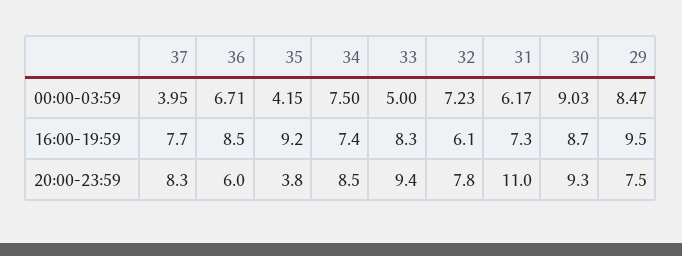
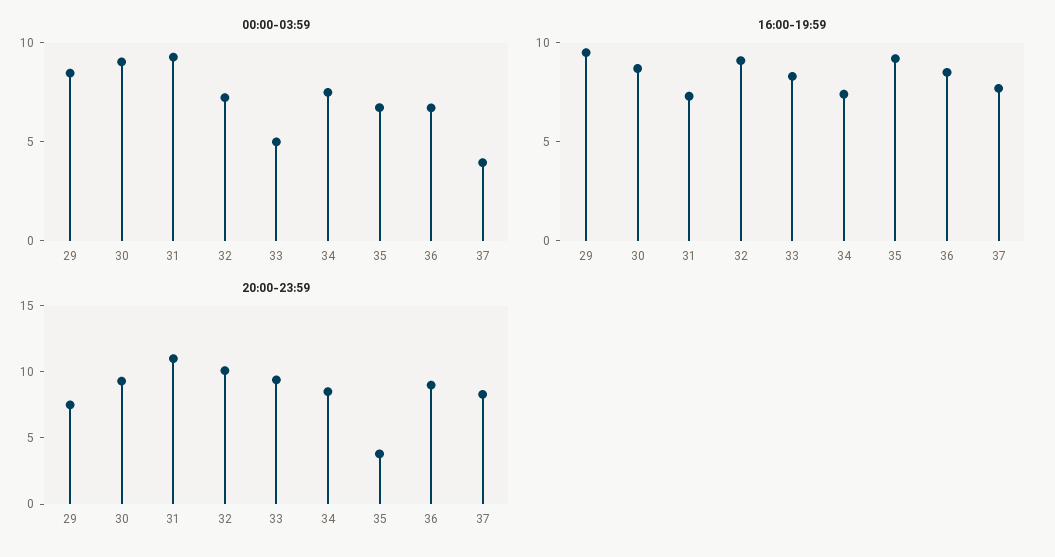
00:00-03:59, 35: 4.15 -> 7
00:00-03:59, 31: 6.17 -> 9
16:00-19:59, 32: 6.1 -> 9
20:00-23:59, 36: 6 -> 9
20:00-23:59, 32: 7.8 -> 10

